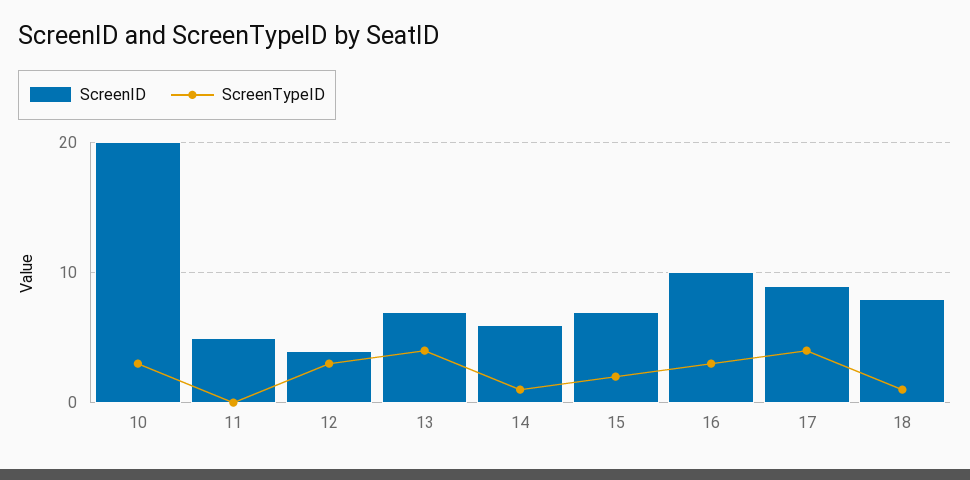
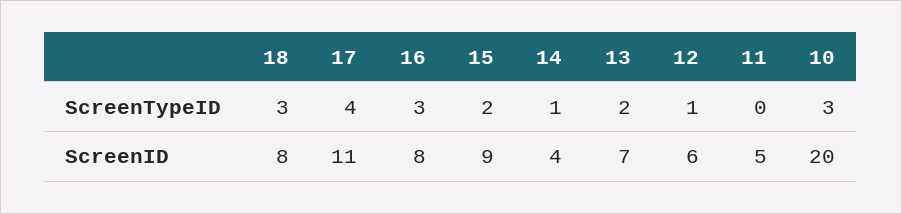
ScreenID, 12: 4 -> 6
ScreenTypeID, 12: 3 -> 1
ScreenTypeID, 13: 4 -> 2
ScreenID, 14: 6 -> 4
ScreenID, 15: 7 -> 9
ScreenID, 16: 10 -> 8
ScreenID, 17: 9 -> 11
ScreenTypeID, 18: 1 -> 3

